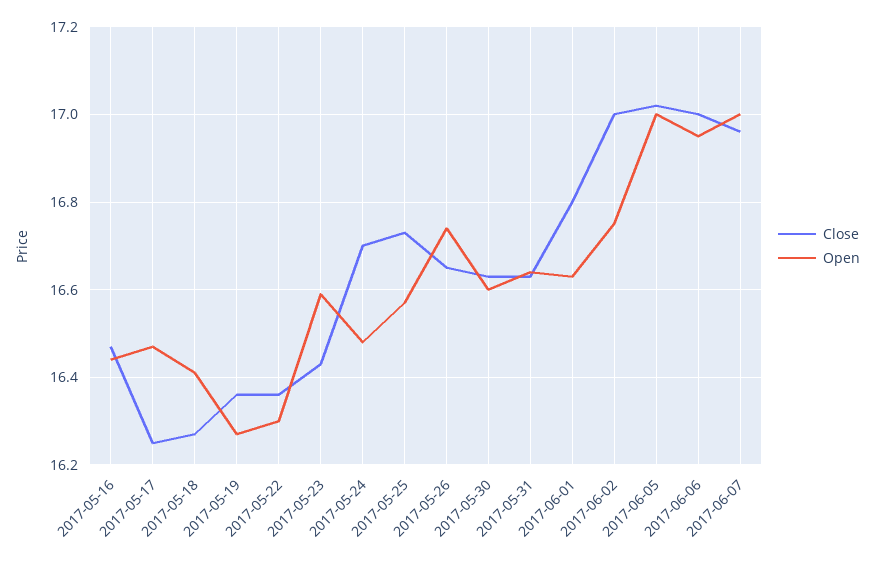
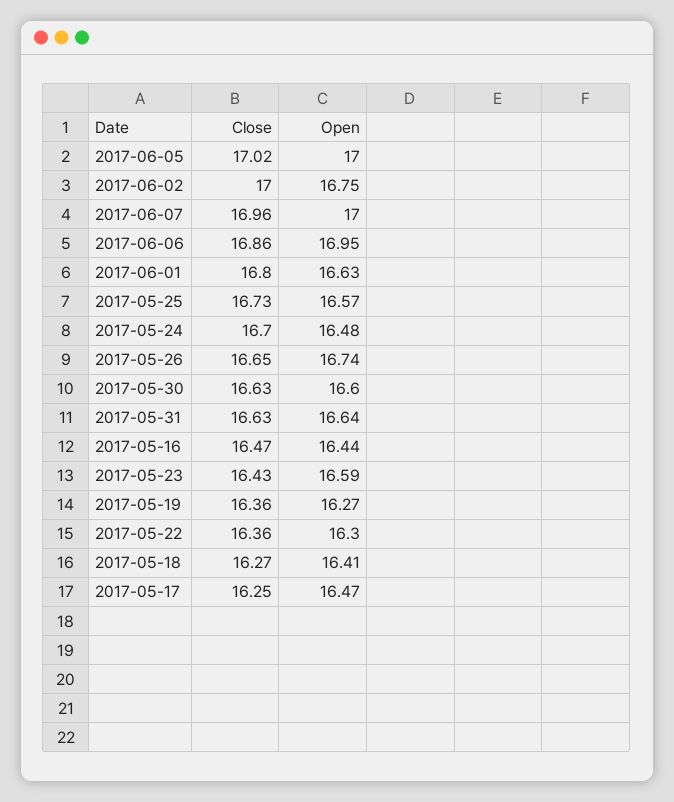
Close, 2017-06-06: 17 -> 16.86

